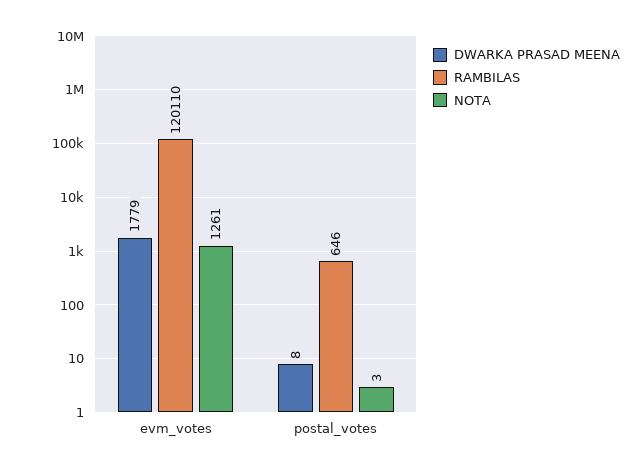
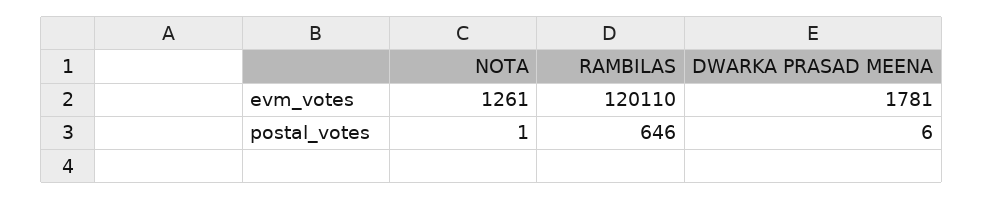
DWARKA PRASAD MEENA, evm_votes: 1779 -> 1781
DWARKA PRASAD MEENA, postal_votes: 8 -> 6
NOTA, postal_votes: 3 -> 1

